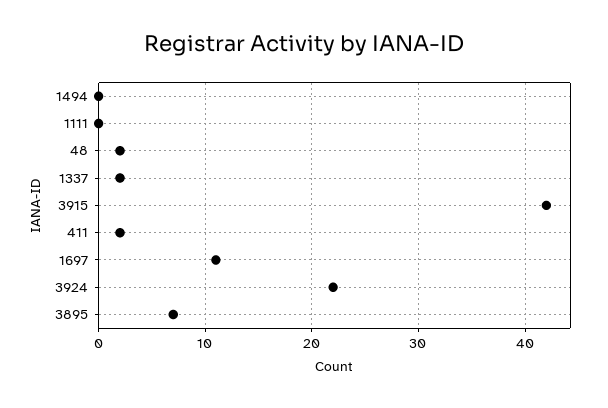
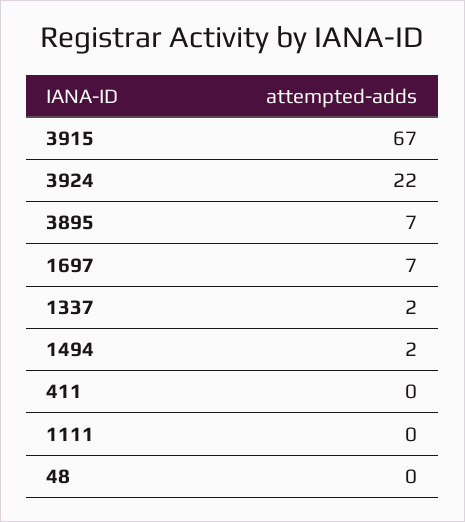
1494: 0 -> 2
48: 2 -> 0
3915: 42 -> 67
411: 2 -> 0
1697: 11 -> 7

